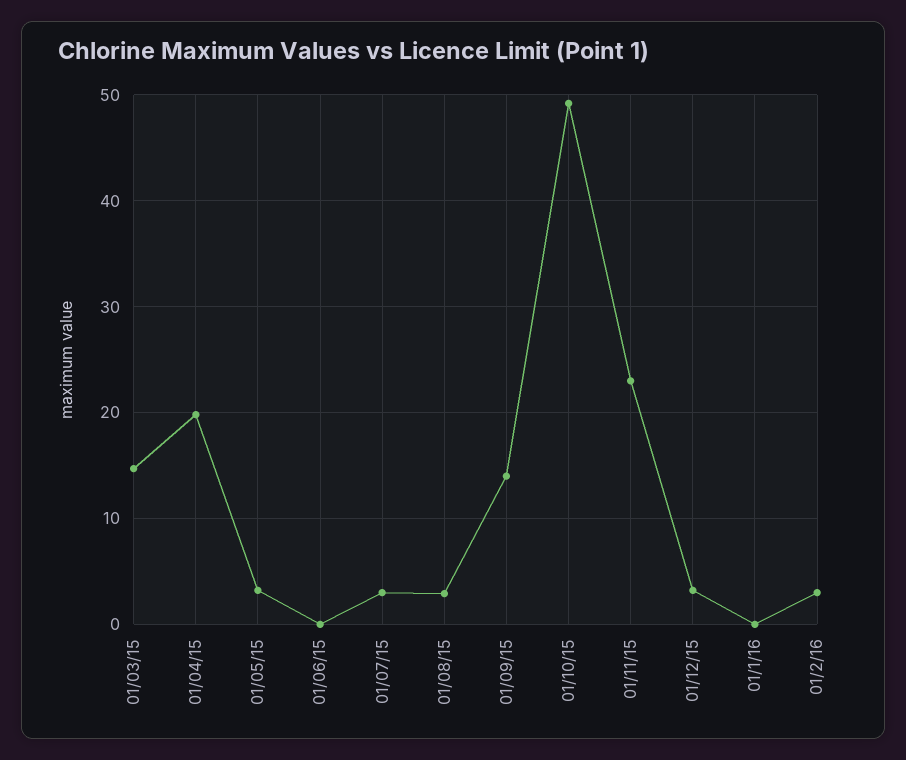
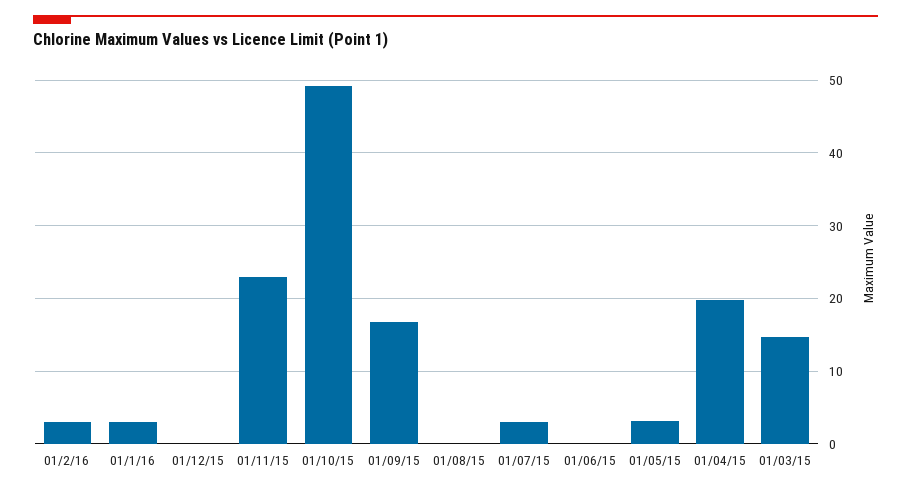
01/08/15: 3 -> 0
01/09/15: 14 -> 17
01/12/15: 3 -> 0
01/1/16: 0 -> 3

